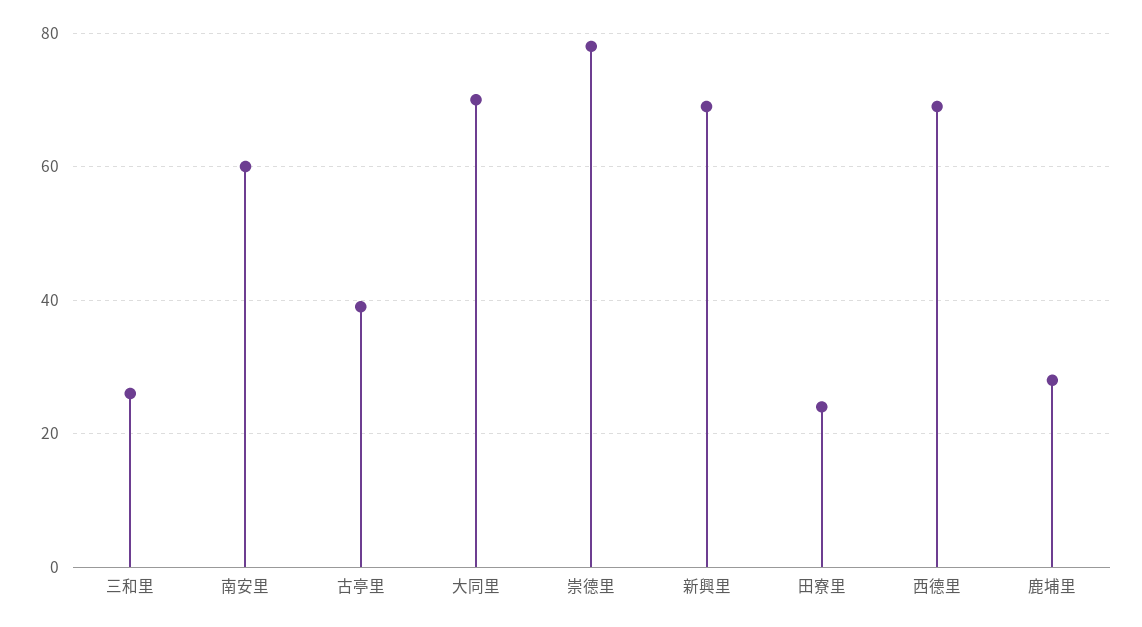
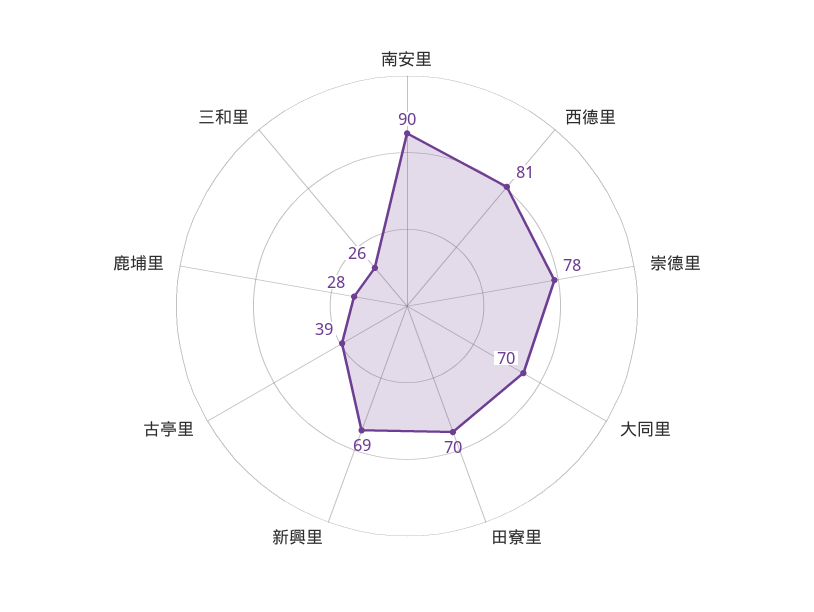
南安里: 60 -> 90
田寮里: 25 -> 70
西德里: 70 -> 81

